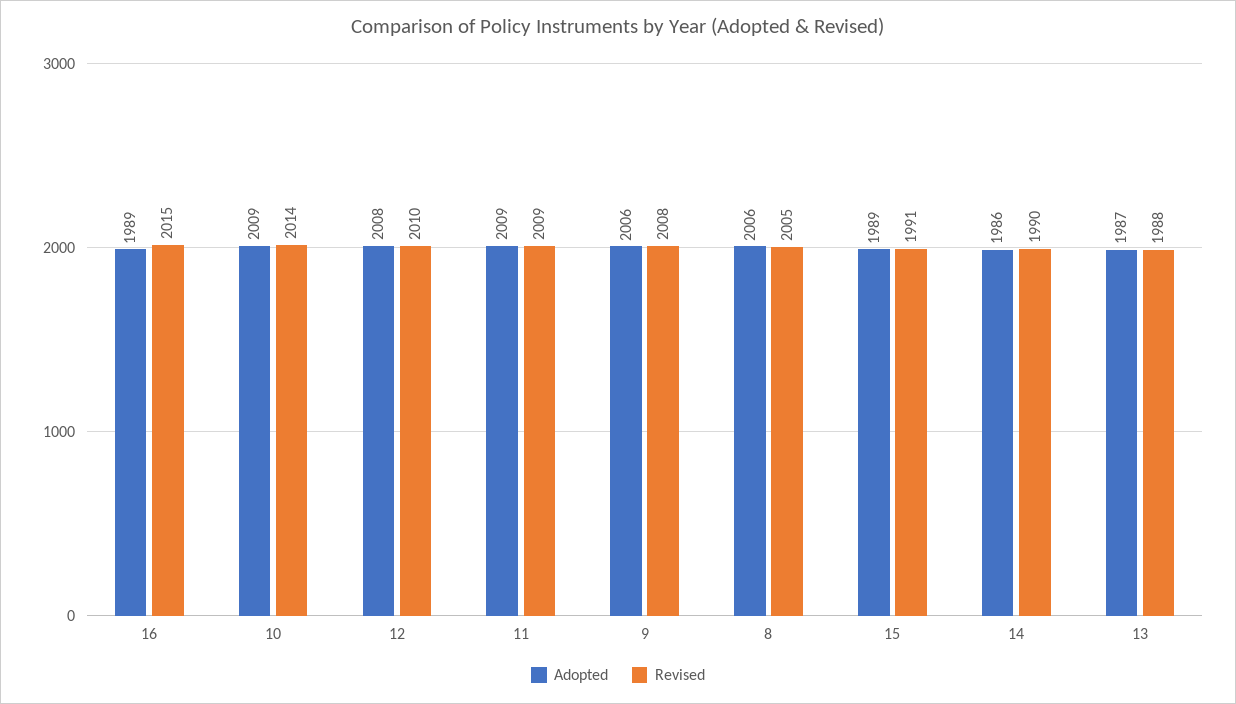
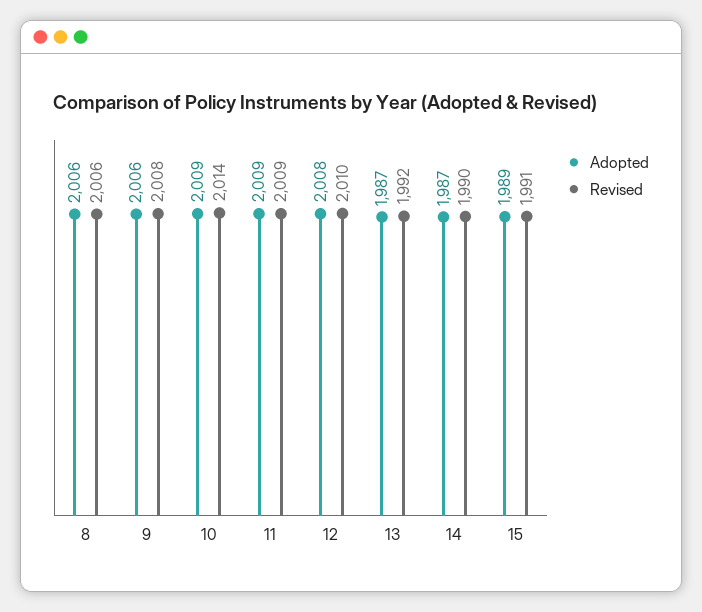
Adopted, 16: 1989 -> none
Revised, 16: 2015 -> none
Revised, 8: 2005 -> 2006
Adopted, 14: 1986 -> 1987
Revised, 13: 1988 -> 1992

